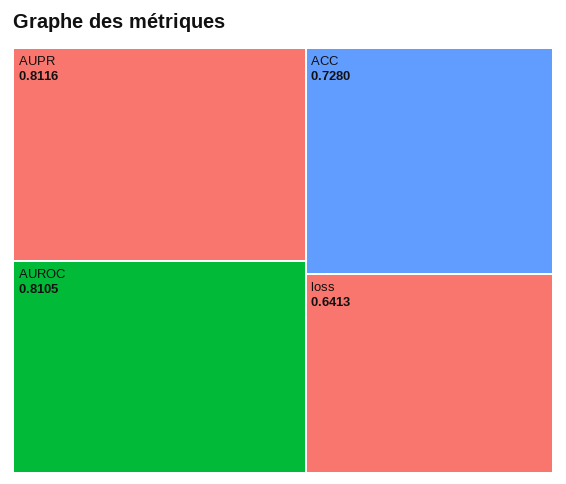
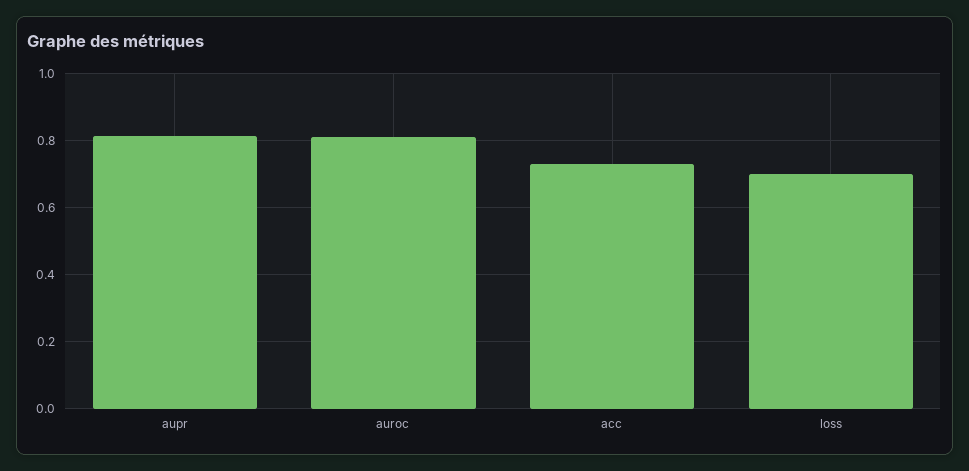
loss: 0.6413 -> 0.7

